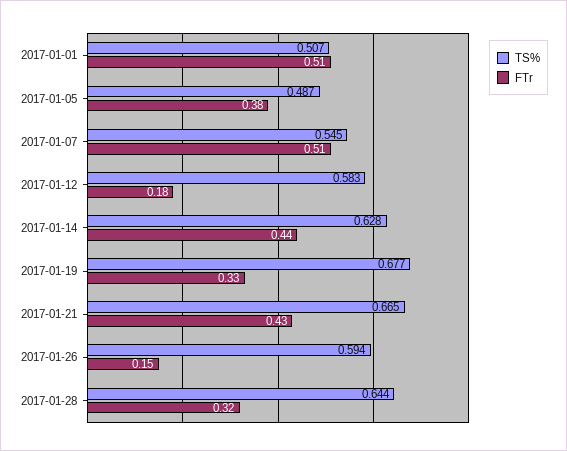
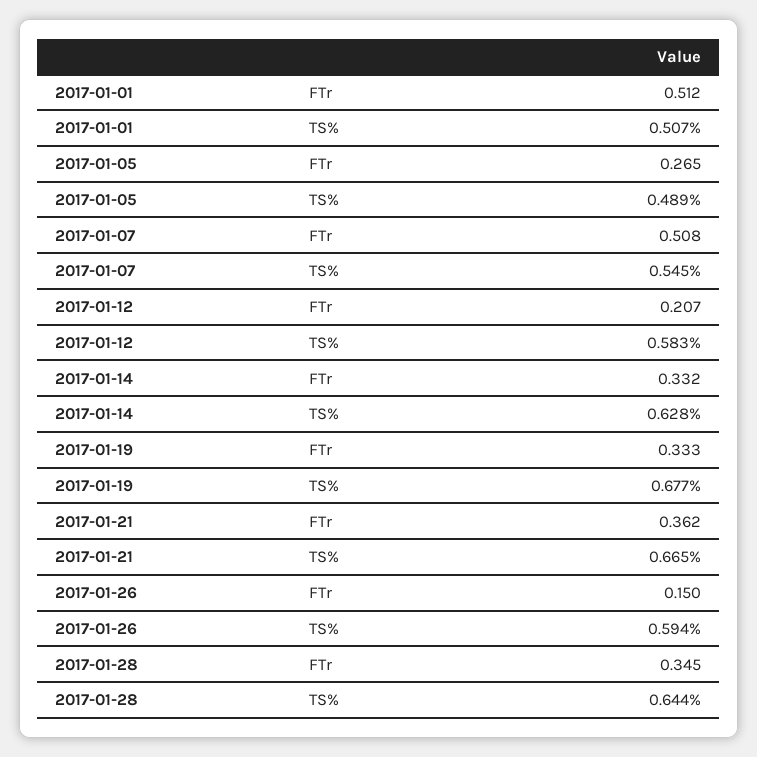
TS%, 2017-01-05: 0.487 -> 0.489
FTr, 2017-01-05: 0.38 -> 0.265
FTr, 2017-01-12: 0.18 -> 0.207
FTr, 2017-01-14: 0.44 -> 0.332
FTr, 2017-01-21: 0.43 -> 0.362
FTr, 2017-01-28: 0.32 -> 0.345

